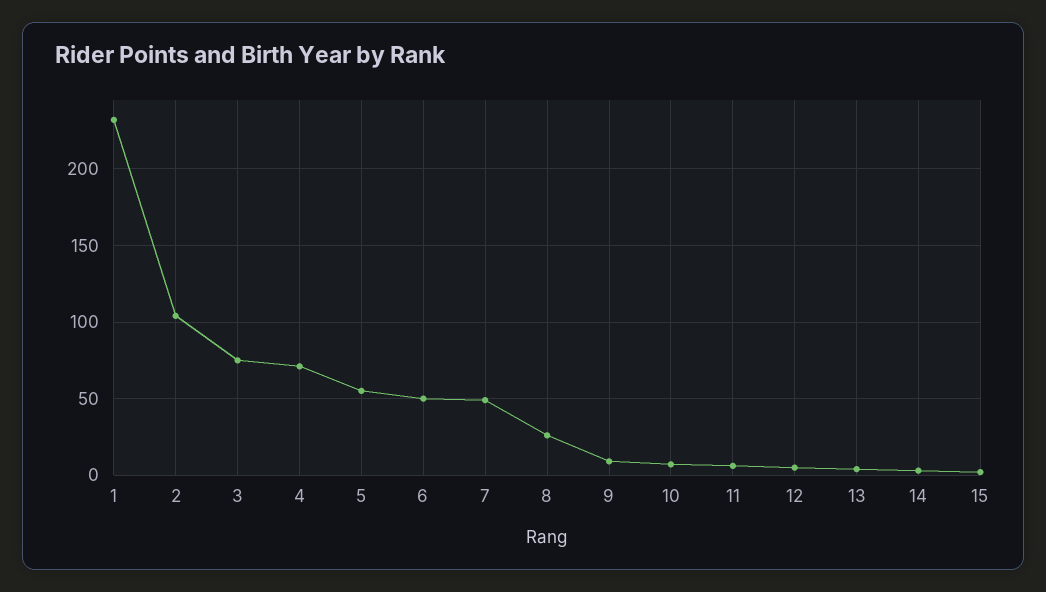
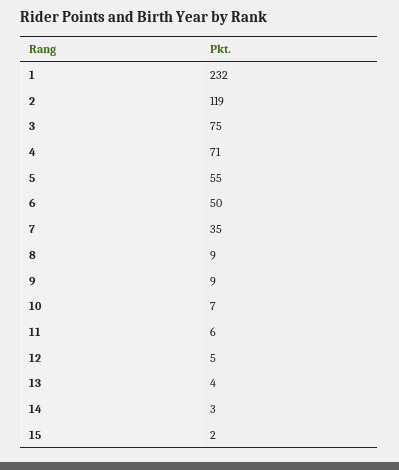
2: 105 -> 119
7: 50 -> 35
8: 25 -> 9

